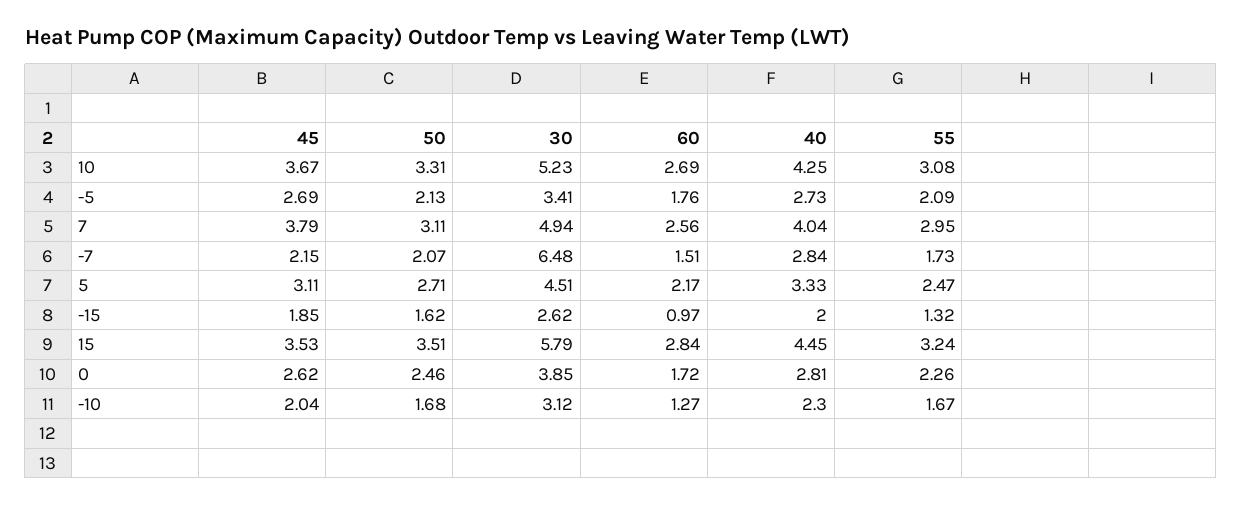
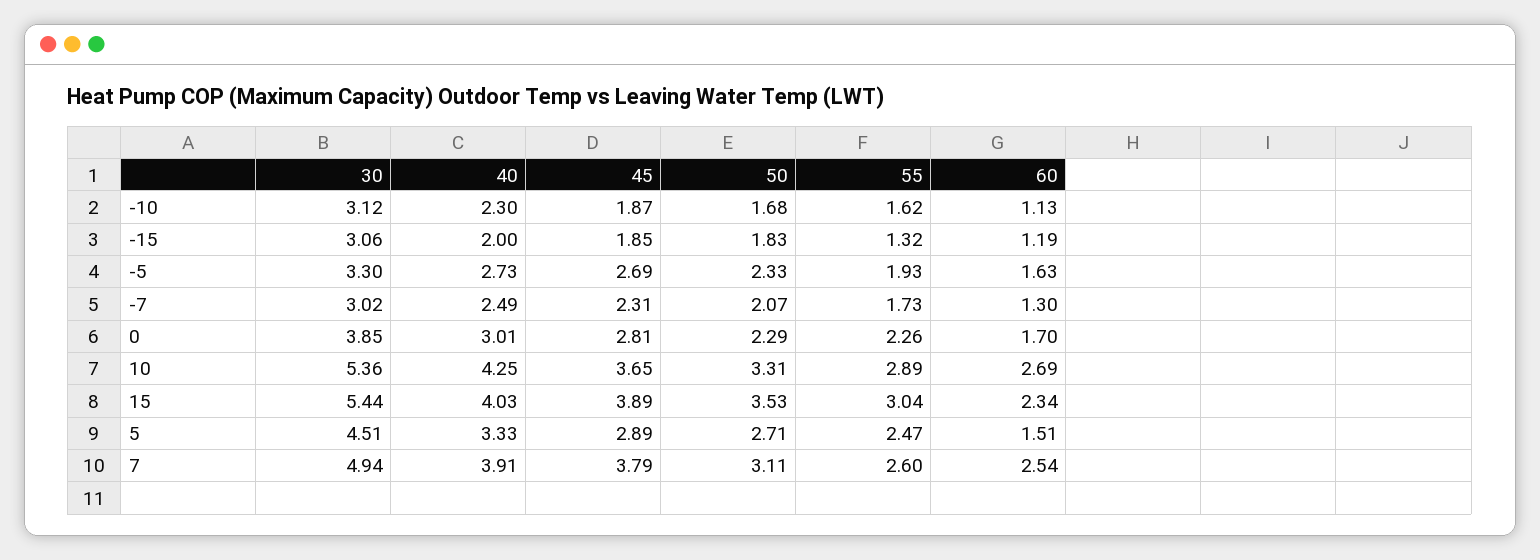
45, 10: 3.67 -> 3.65
30, 10: 5.23 -> 5.36
55, 10: 3.08 -> 2.89
50, -5: 2.13 -> 2.33
30, -5: 3.41 -> 3.3
60, -5: 1.76 -> 1.63
55, -5: 2.09 -> 1.93
60, 7: 2.56 -> 2.54
40, 7: 4.04 -> 3.91
55, 7: 2.95 -> 2.6
45, -7: 2.15 -> 2.31
30, -7: 6.48 -> 3.02
60, -7: 1.51 -> 1.3
40, -7: 2.84 -> 2.49
45, 5: 3.11 -> 2.89
60, 5: 2.17 -> 1.51
50, -15: 1.62 -> 1.83
30, -15: 2.62 -> 3.06
60, -15: 0.97 -> 1.19
45, 15: 3.53 -> 3.89
50, 15: 3.51 -> 3.53
30, 15: 5.79 -> 5.44
60, 15: 2.84 -> 2.34
40, 15: 4.45 -> 4.03
55, 15: 3.24 -> 3.04
45, 0: 2.62 -> 2.81
50, 0: 2.46 -> 2.29
60, 0: 1.72 -> 1.7
40, 0: 2.81 -> 3.01
45, -10: 2.04 -> 1.87
60, -10: 1.27 -> 1.13
55, -10: 1.67 -> 1.62

